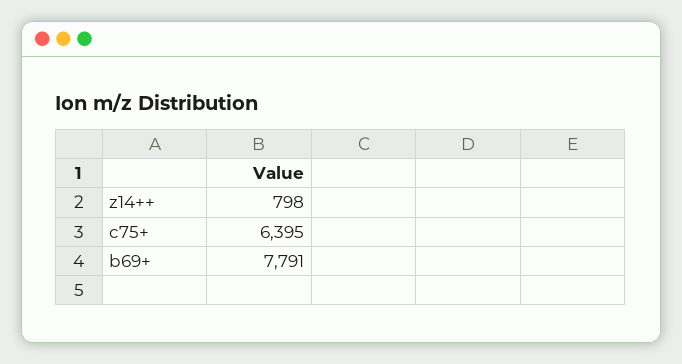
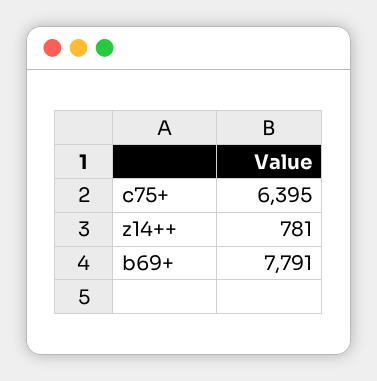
z14++: 798 -> 781

